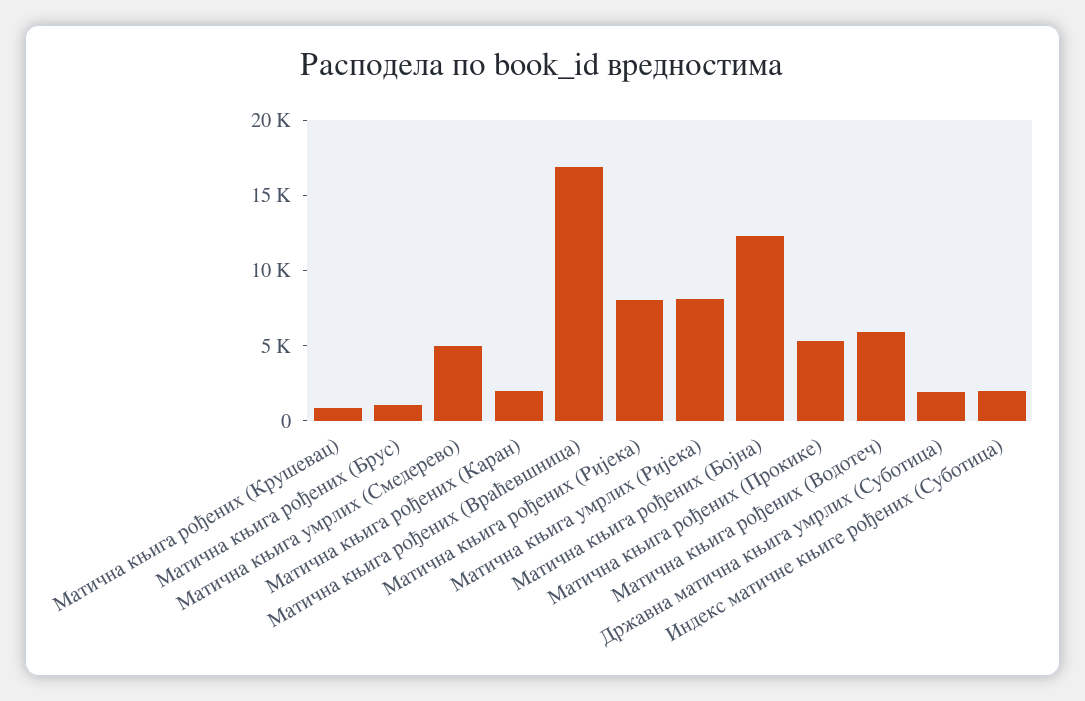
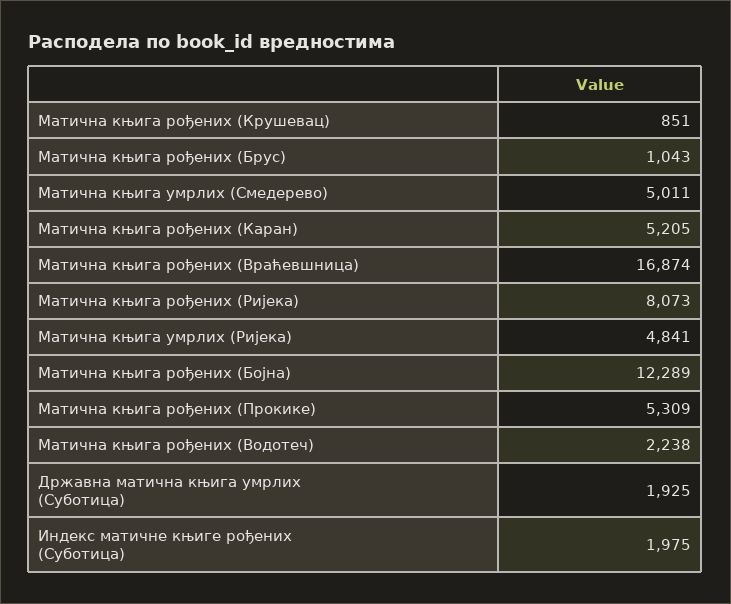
Матична књига рођених (Каран): 2000 -> 5205
Матична књига умрлих (Ријека): 8000 -> 4841
Матична књига рођених (Водотеч): 6000 -> 2238

